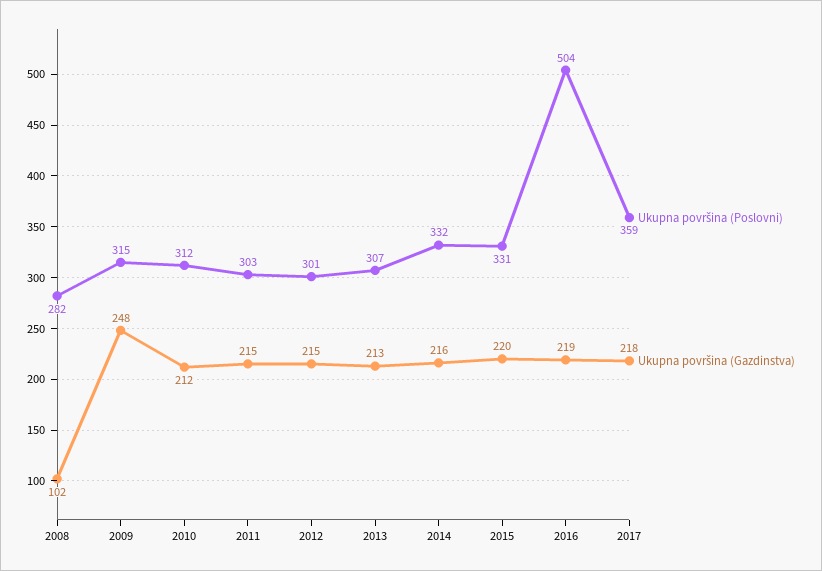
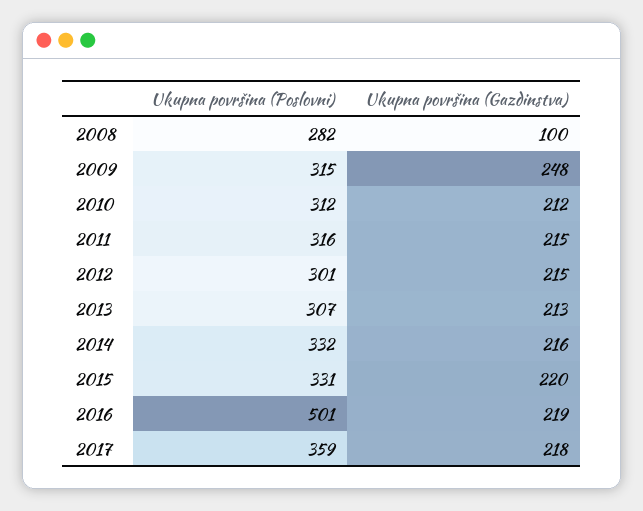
Ukupna površina (Gazdinstva), 2008: 102 -> 100
Ukupna površina (Poslovni), 2011: 303 -> 316
Ukupna površina (Poslovni), 2016: 504 -> 501

